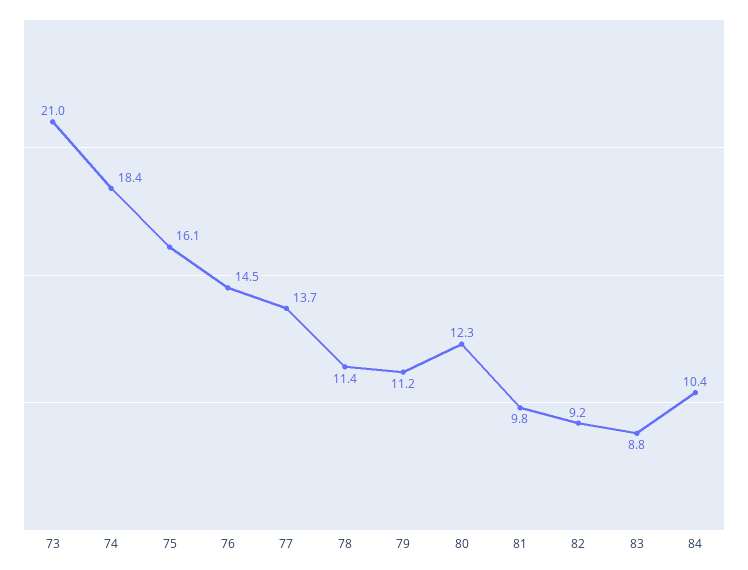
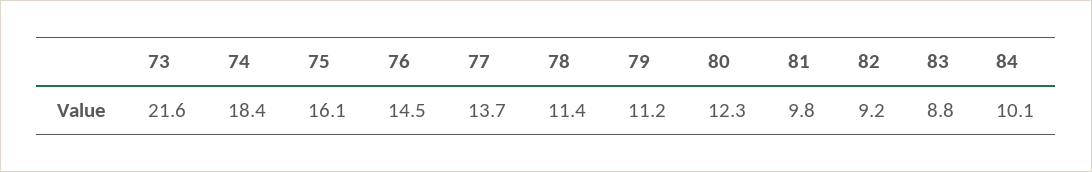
73: 21 -> 21.6
84: 10.4 -> 10.1

